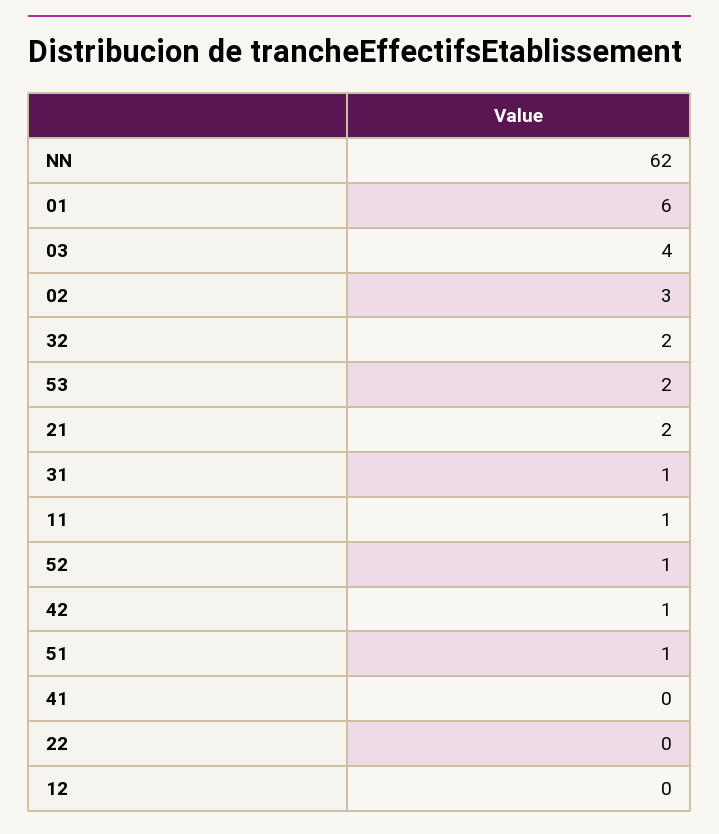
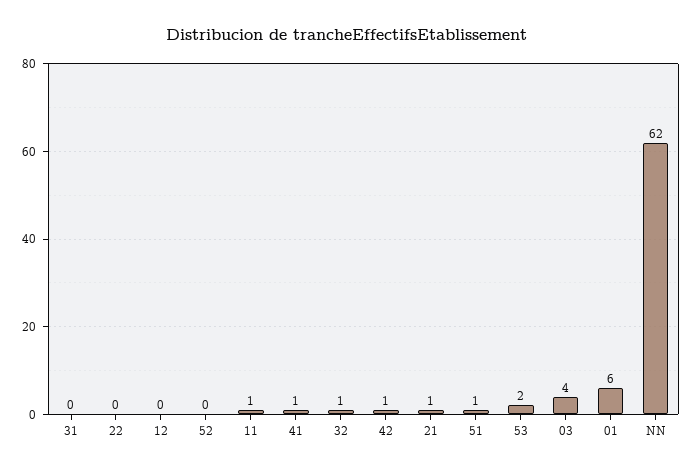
02: 3 -> none
32: 2 -> 1
21: 2 -> 1
31: 1 -> 0
52: 1 -> 0
41: 0 -> 1

